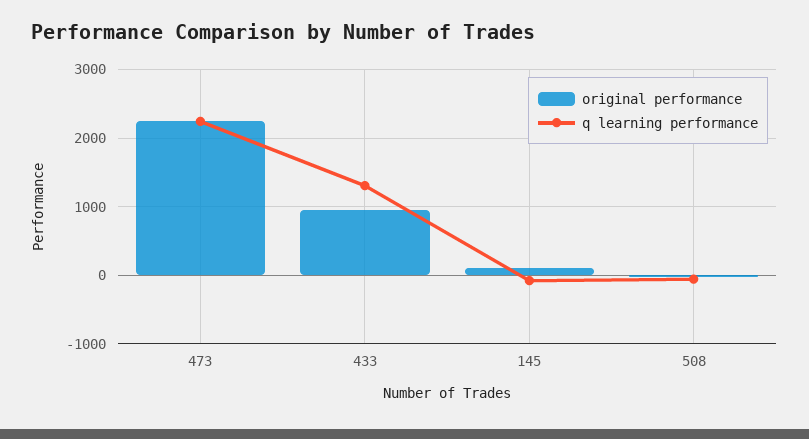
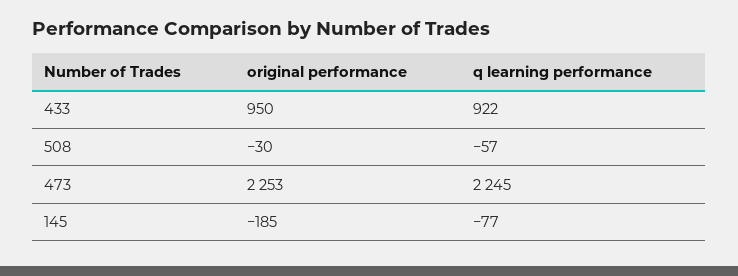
q learning performance, 433: 1300 -> 922
original performance, 145: 100 -> -185

